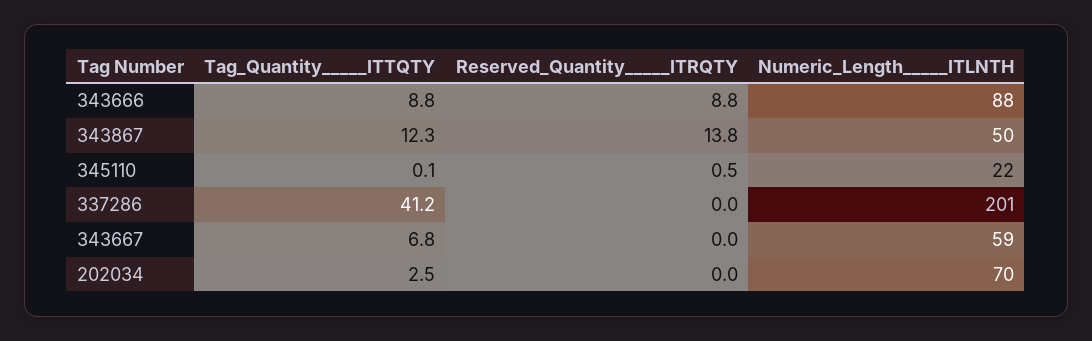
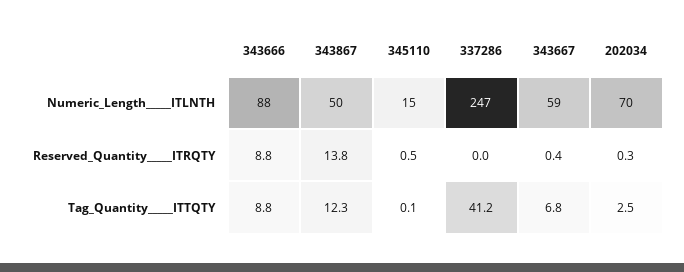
Numeric_Length_____ITLNTH, 345110: 22 -> 15
Numeric_Length_____ITLNTH, 337286: 201 -> 247
Reserved_Quantity_____ITRQTY, 343667: 0 -> 0.4
Reserved_Quantity_____ITRQTY, 202034: 0 -> 0.3

